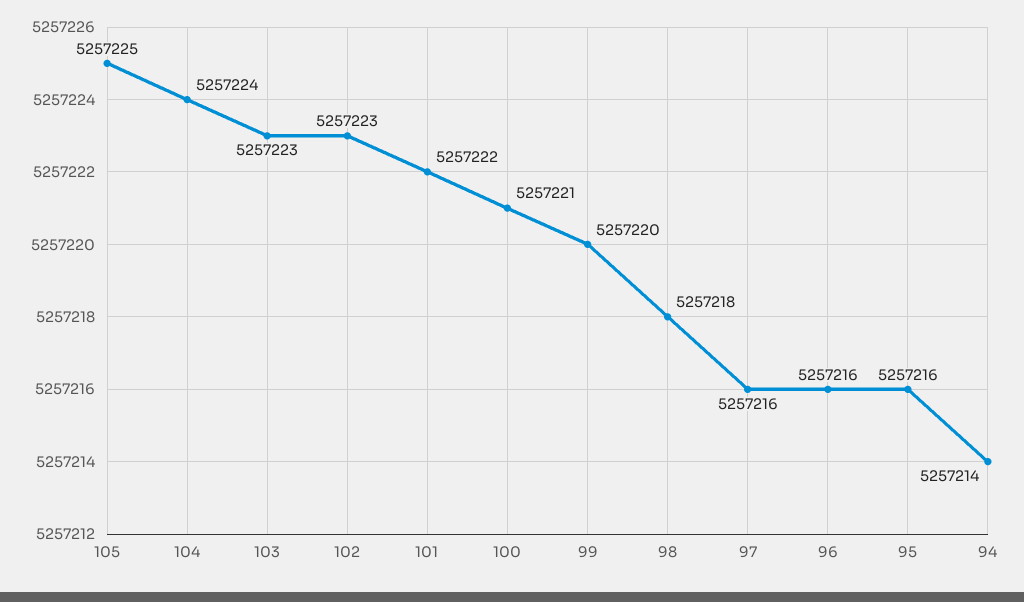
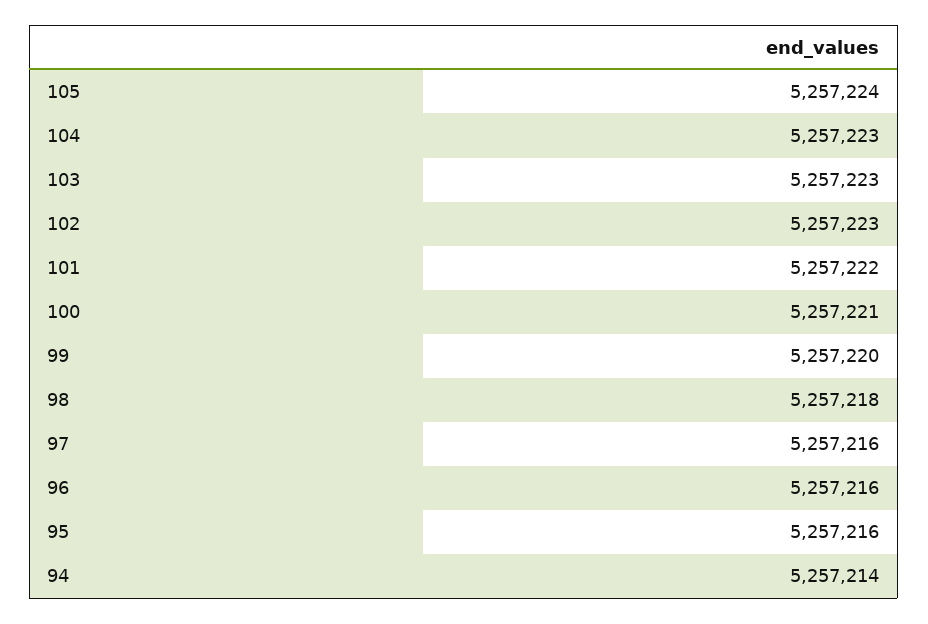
105: 5257225 -> 5257224
104: 5257224 -> 5257223

